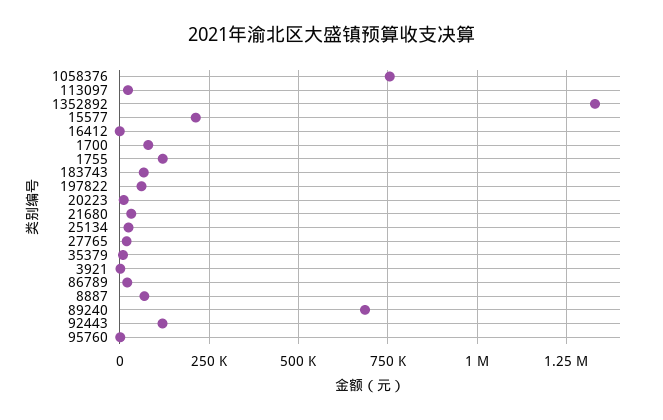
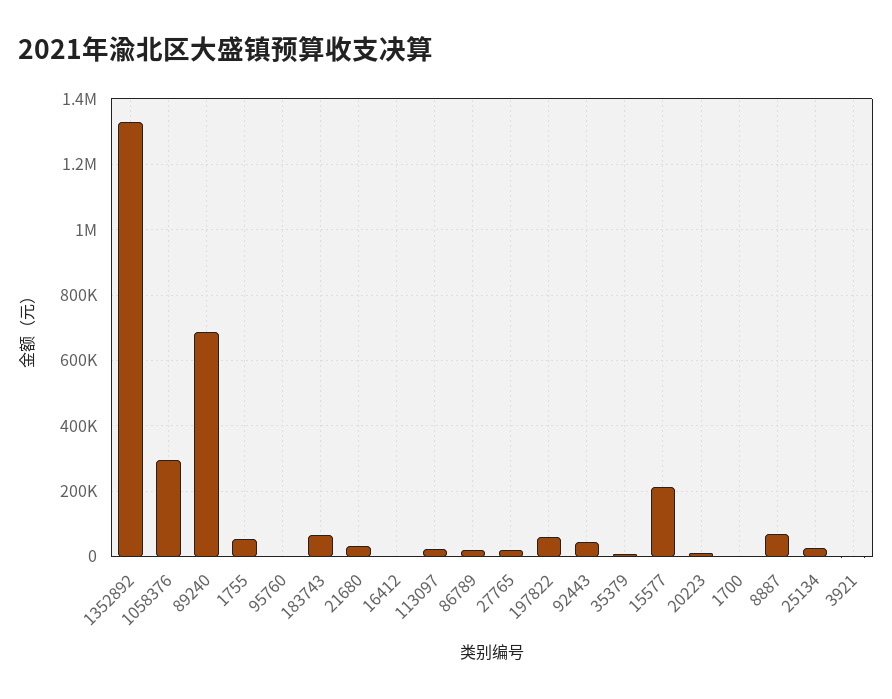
1058376: 750000 -> 300000
1700: 75000 -> 0
1755: 125000 -> 60000
92443: 125000 -> 40000

